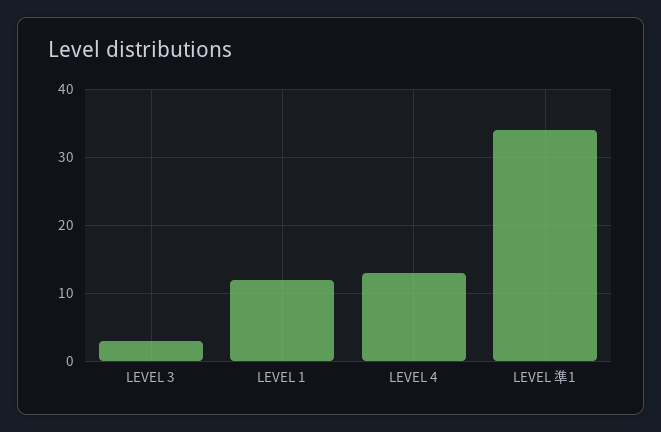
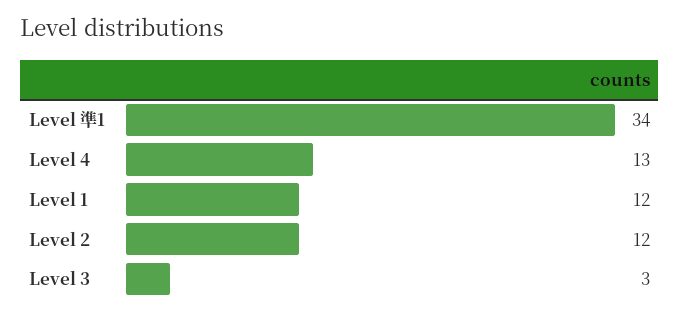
Level 2: none -> 12

